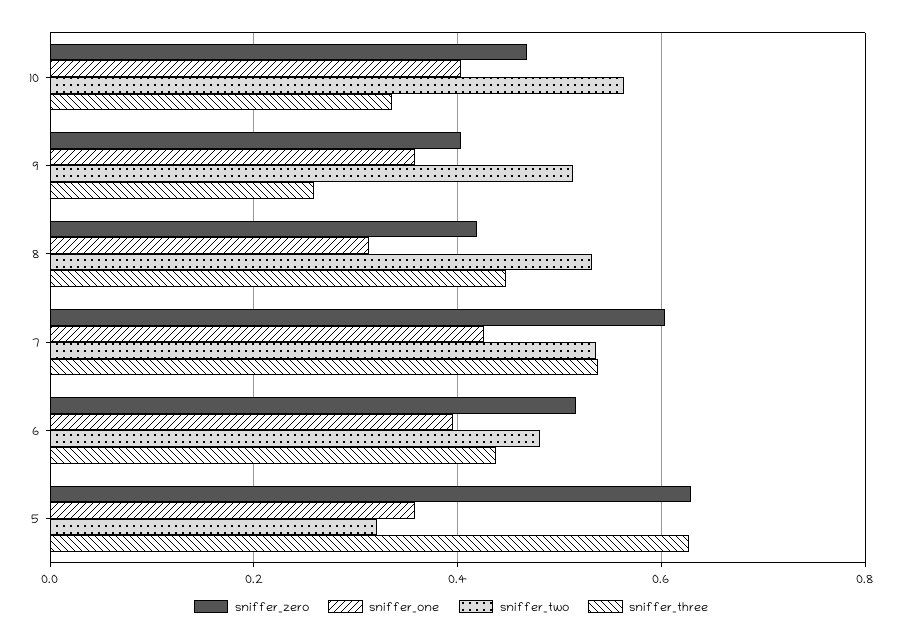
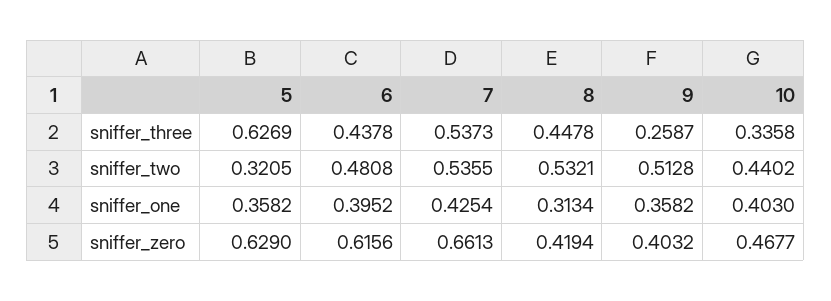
sniffer_two, 10: 0.56 -> 0.4402
sniffer_zero, 7: 0.6 -> 0.6613
sniffer_zero, 6: 0.52 -> 0.6156

